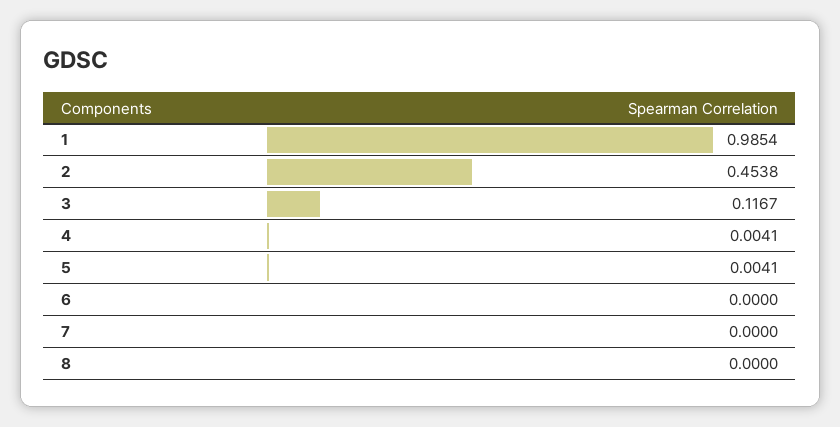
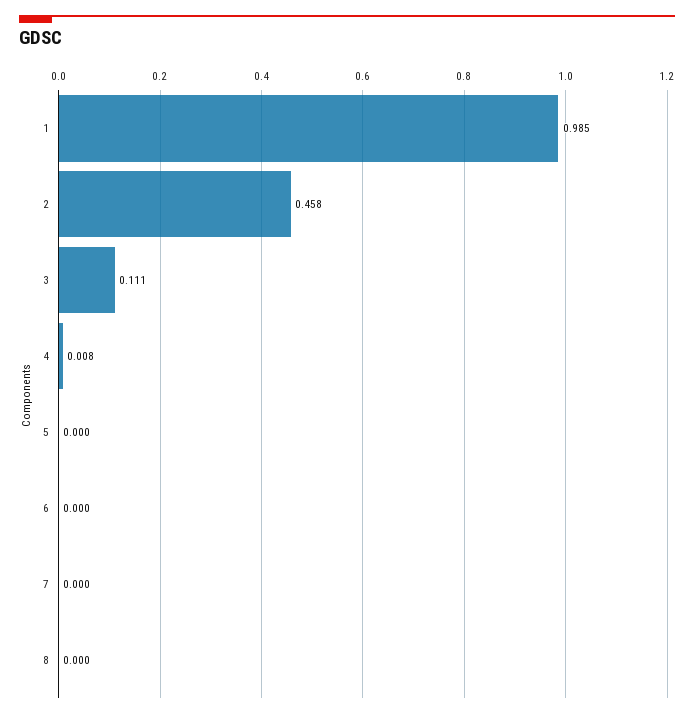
2: 0.4538 -> 0.458
3: 0.1167 -> 0.111
4: 0.0041 -> 0.008
5: 0.0041 -> 0

